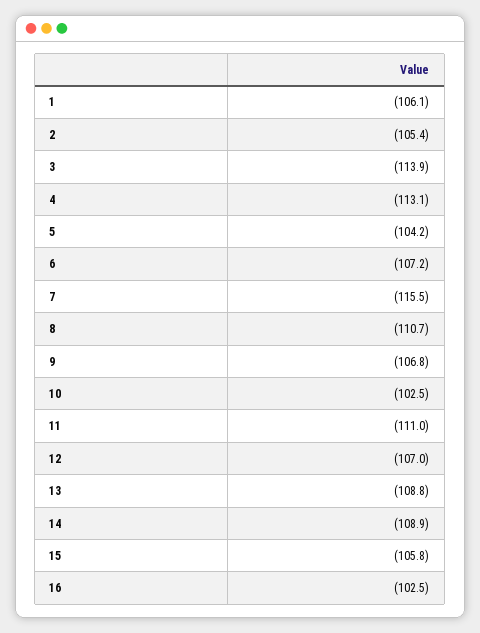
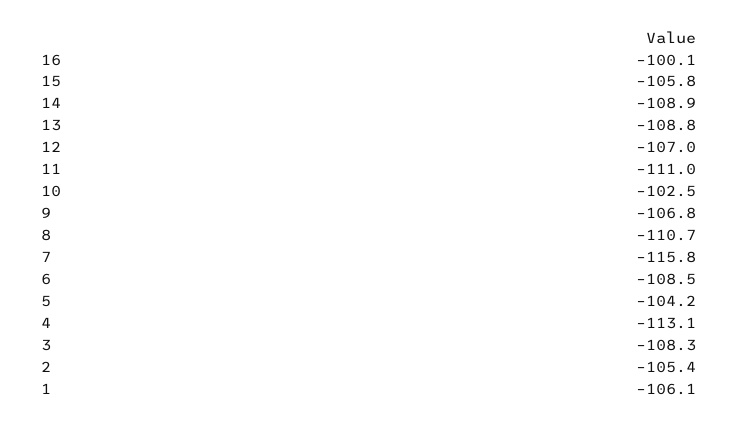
3: -113.9 -> -108.3
6: -107.2 -> -108.5
7: -115.5 -> -115.8
16: -102.5 -> -100.1

